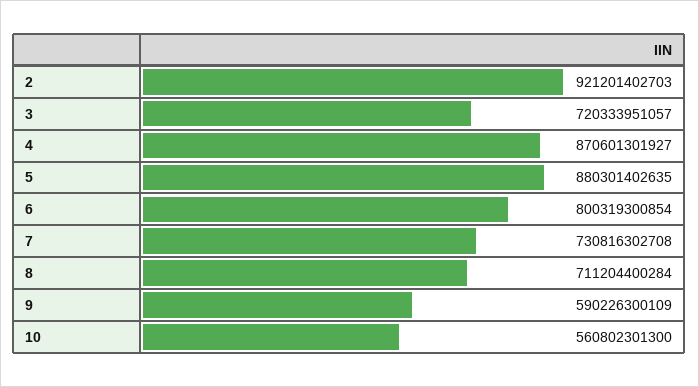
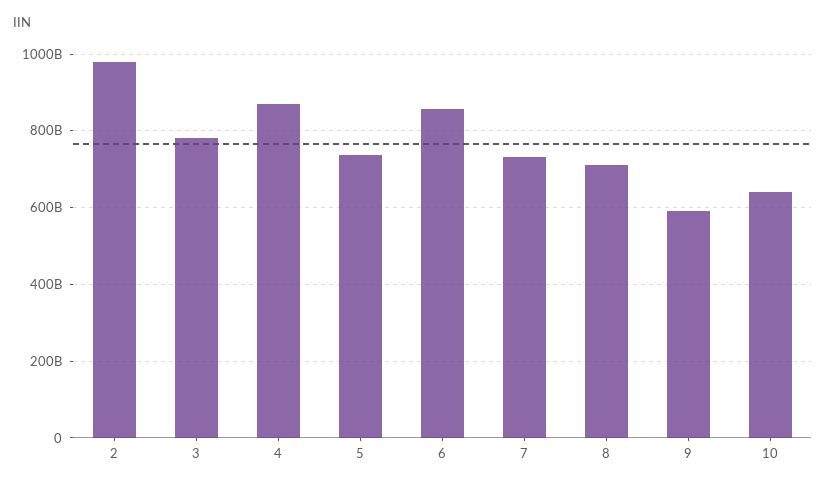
2: 921201402703 -> 980000000000
3: 720333951057 -> 780000000000
5: 880301402635 -> 740000000000
6: 800319300854 -> 860000000000
10: 560802301300 -> 640000000000

